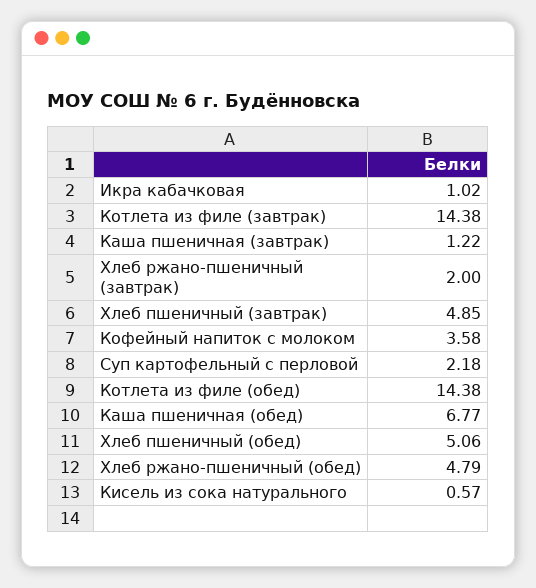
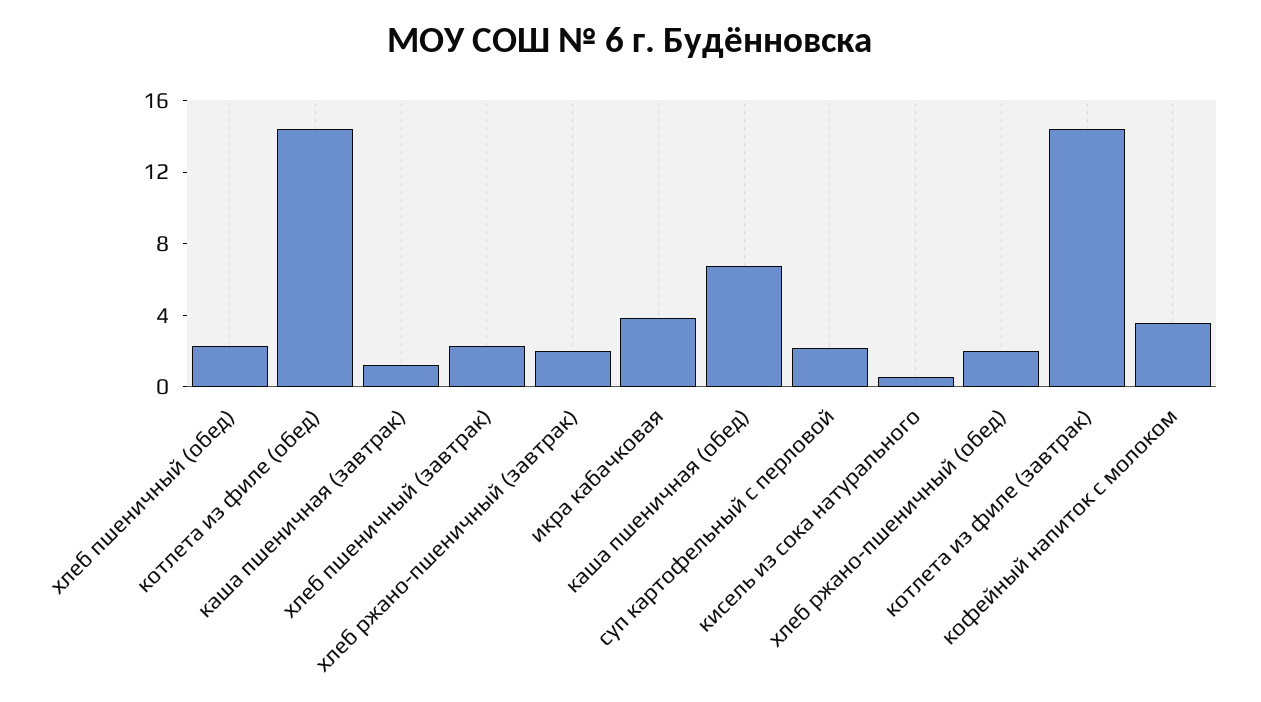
Икра кабачковая: 1.02 -> 4
Хлеб пшеничный (завтрак): 4.85 -> 2
Хлеб пшеничный (обед): 5.06 -> 2
Хлеб ржано-пшеничный (обед): 4.79 -> 2

